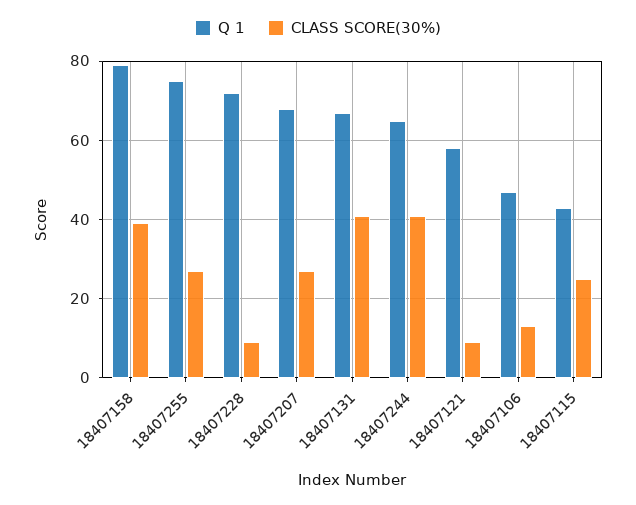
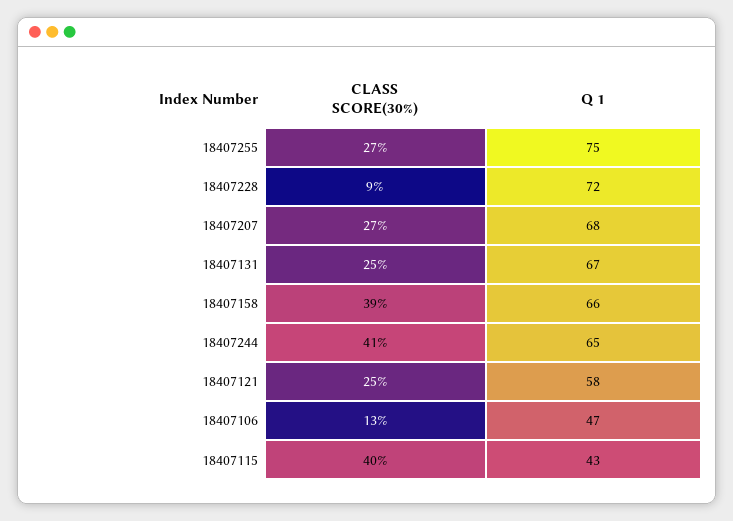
Q 1, 18407158: 80 -> 66
CLASS SCORE(30%), 18407131: 40 -> 25
CLASS SCORE(30%), 18407121: 10 -> 25
CLASS SCORE(30%), 18407115: 25 -> 40

